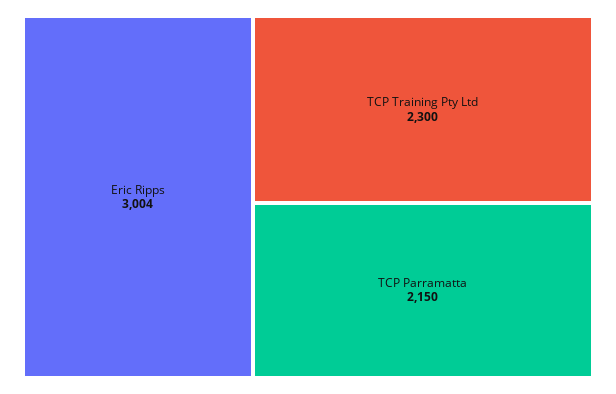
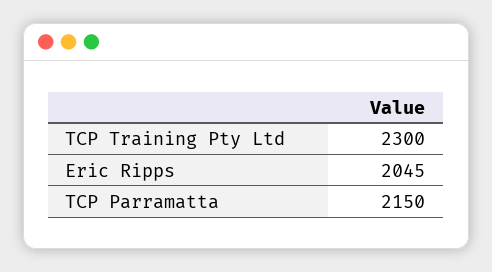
Eric Ripps: 3004 -> 2045

